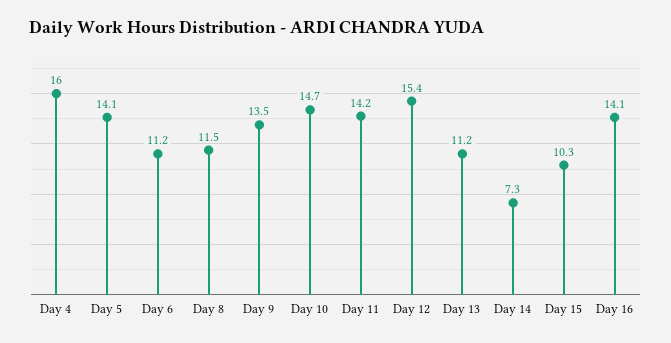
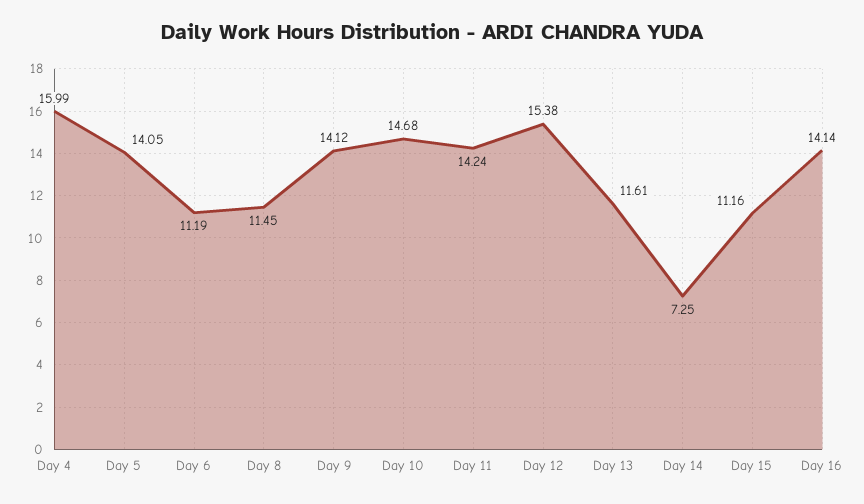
Day 9: 13.5 -> 14.12
Day 13: 11.2 -> 11.61
Day 15: 10.3 -> 11.16

